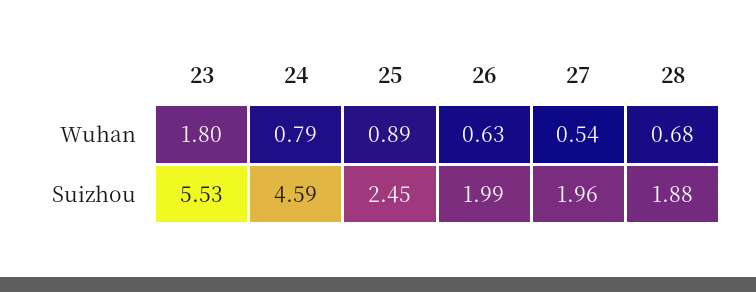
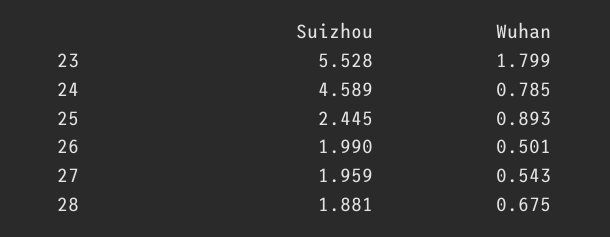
26, Wuhan: 0.63 -> 0.501

